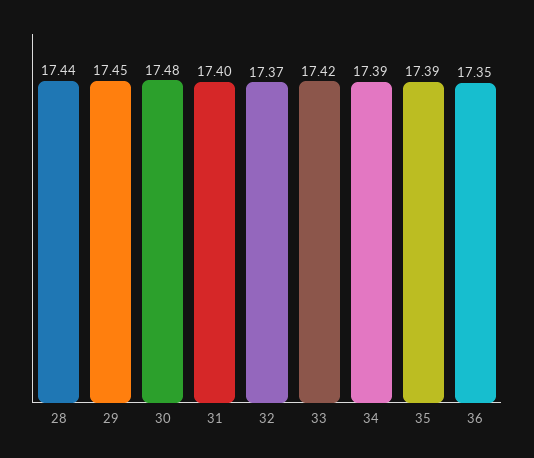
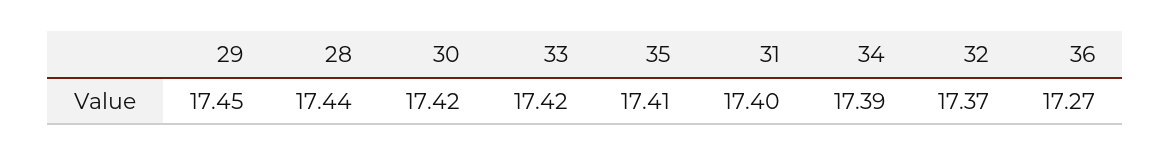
30: 17.48 -> 17.42
35: 17.39 -> 17.41
36: 17.35 -> 17.27

